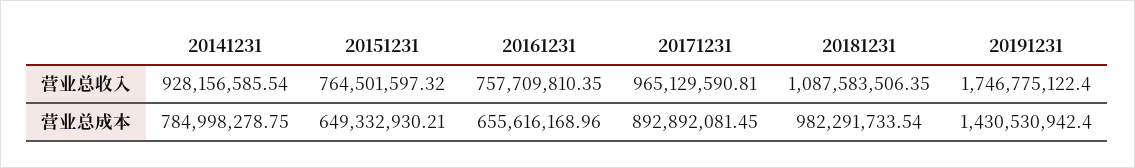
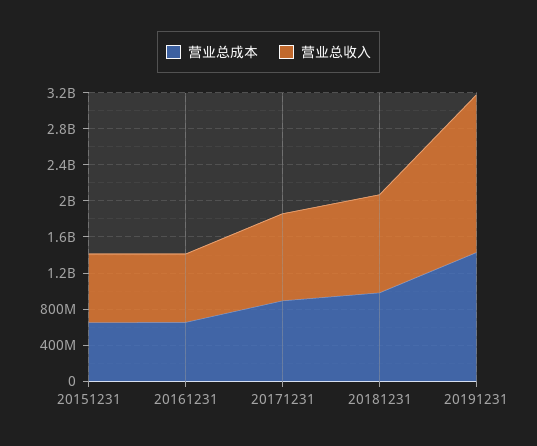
营业总收入, 20141231: 928156585.54 -> none
营业总成本, 20141231: 784998278.75 -> none

